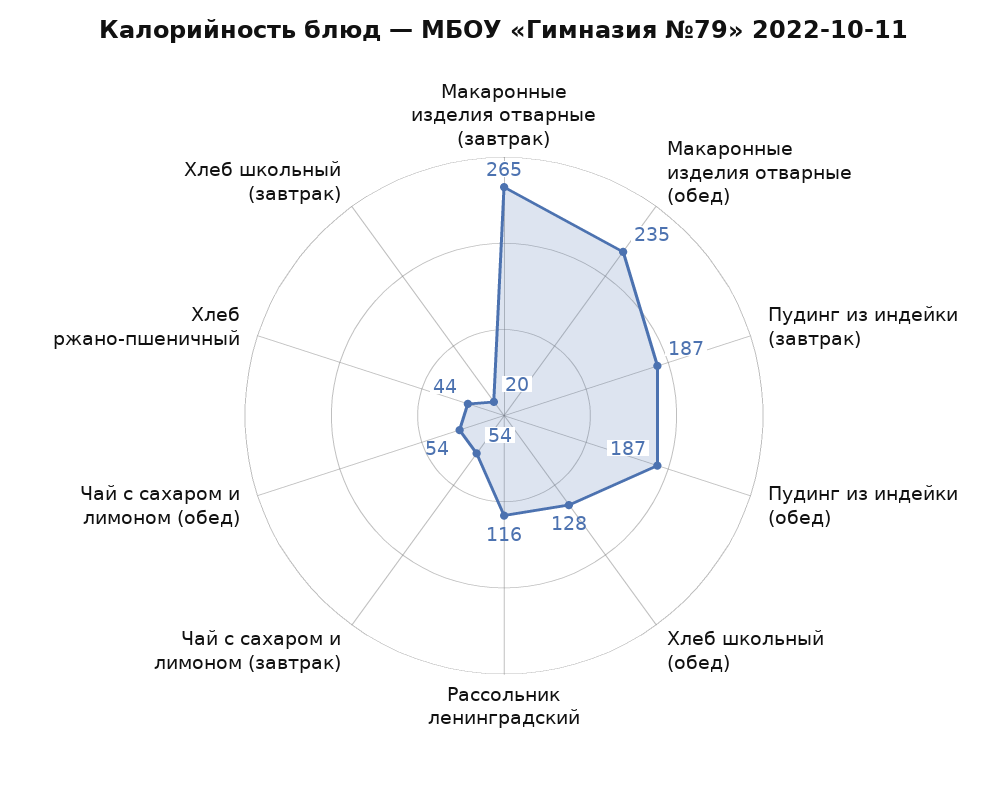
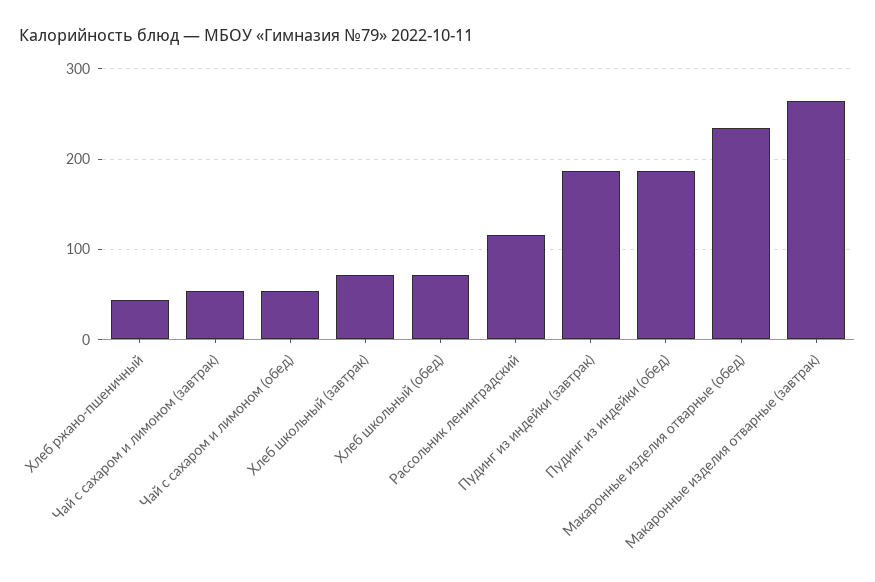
Хлеб школьный (обед): 128 -> 70
Хлеб школьный (завтрак): 20 -> 70

